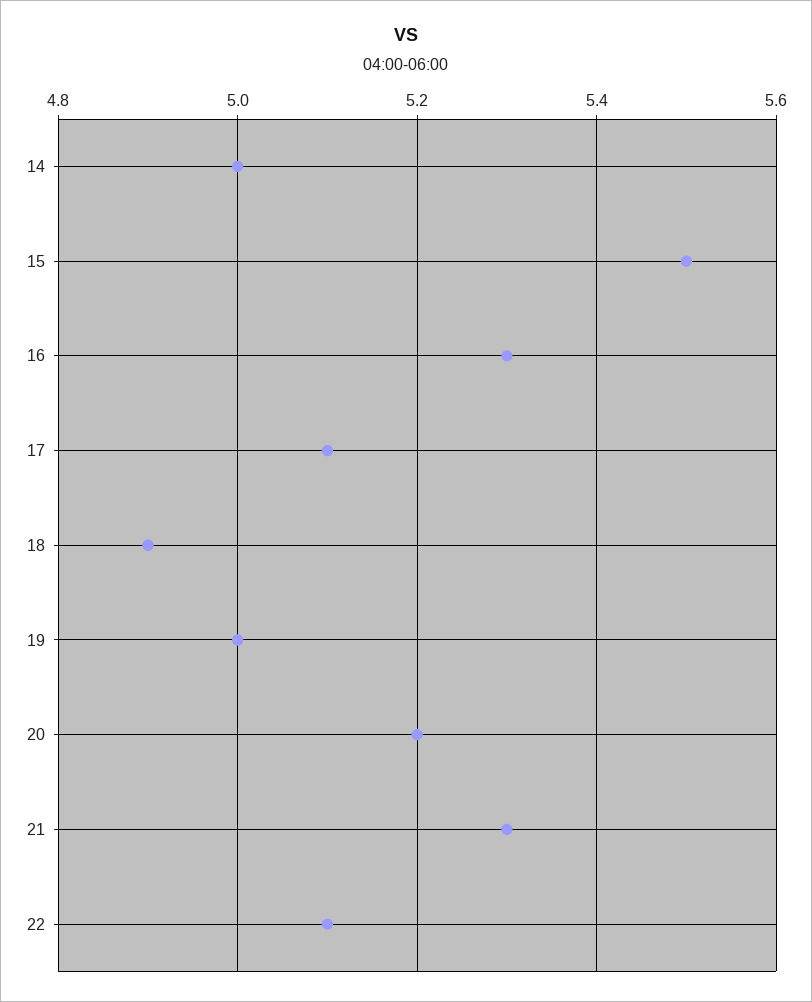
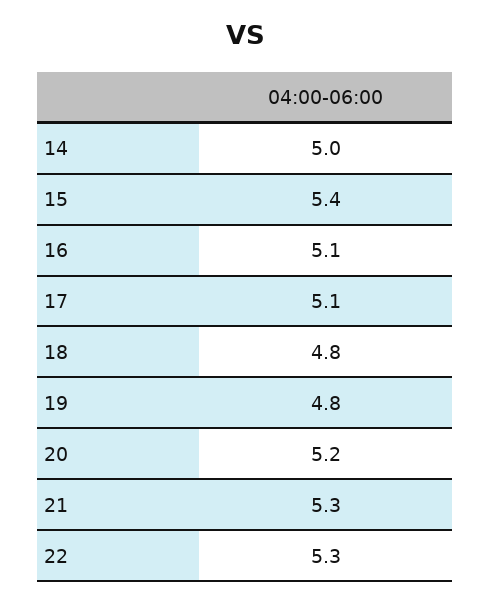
15: 5.5 -> 5.4
16: 5.3 -> 5.1
18: 4.9 -> 4.8
19: 5 -> 4.8
22: 5.1 -> 5.3

